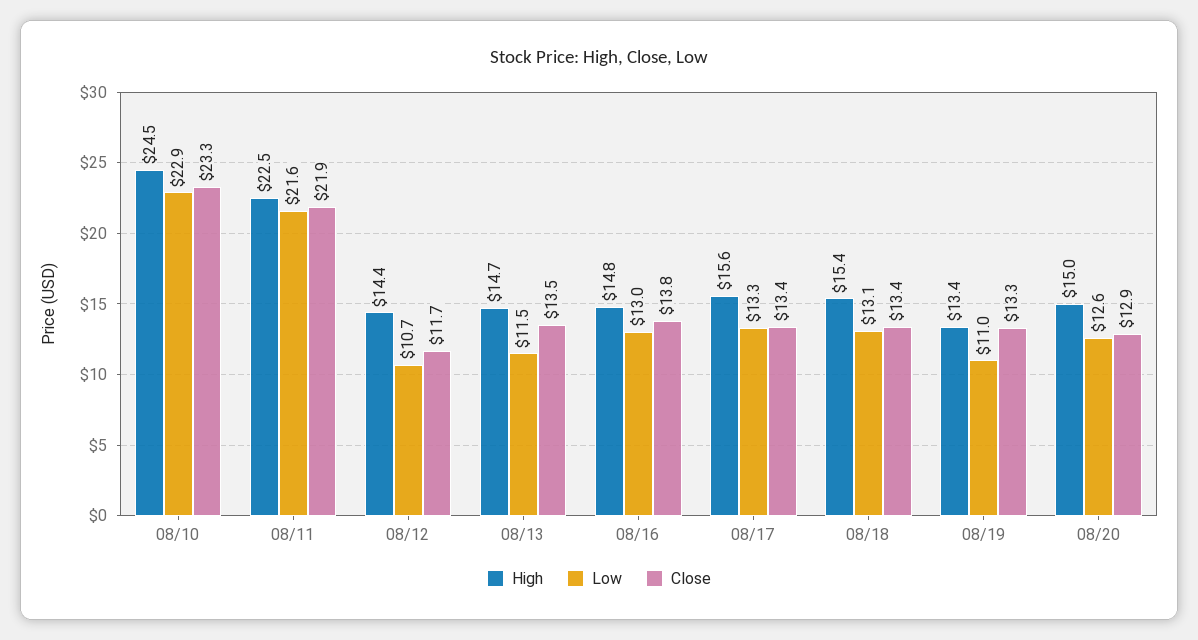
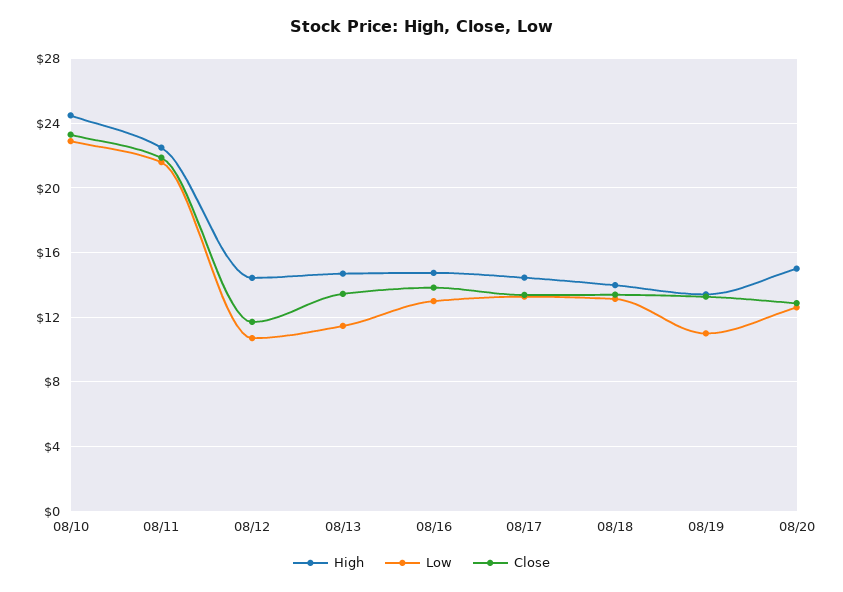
High, 08/17: 15.6 -> 14.5
High, 08/18: 15.4 -> 14

